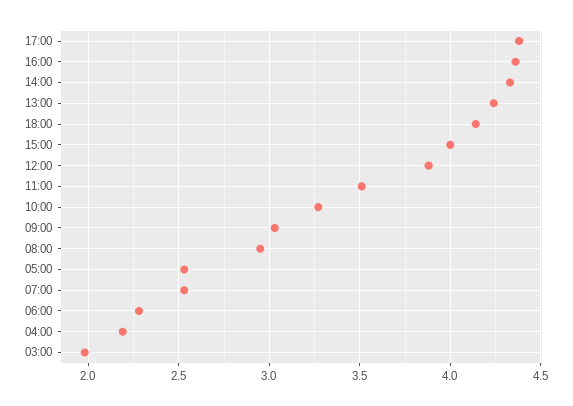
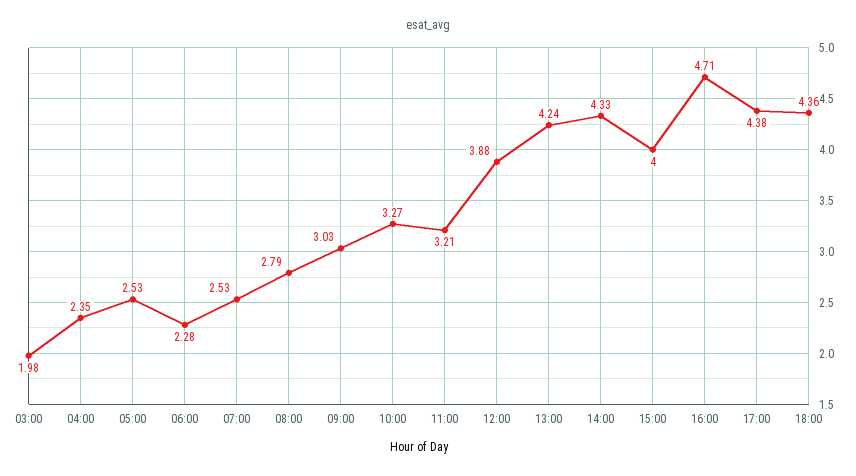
16:00: 4.35 -> 4.71
18:00: 4.15 -> 4.36
11:00: 3.5 -> 3.21
08:00: 2.95 -> 2.79
04:00: 2.2 -> 2.35

